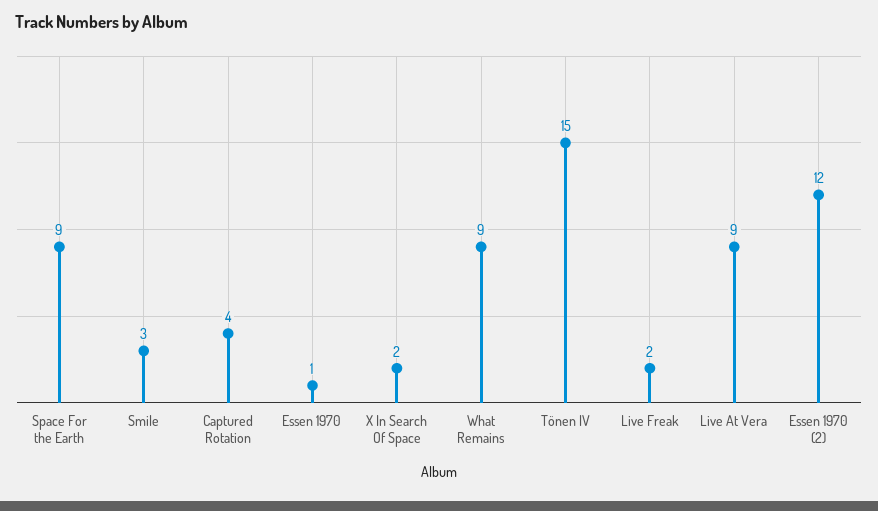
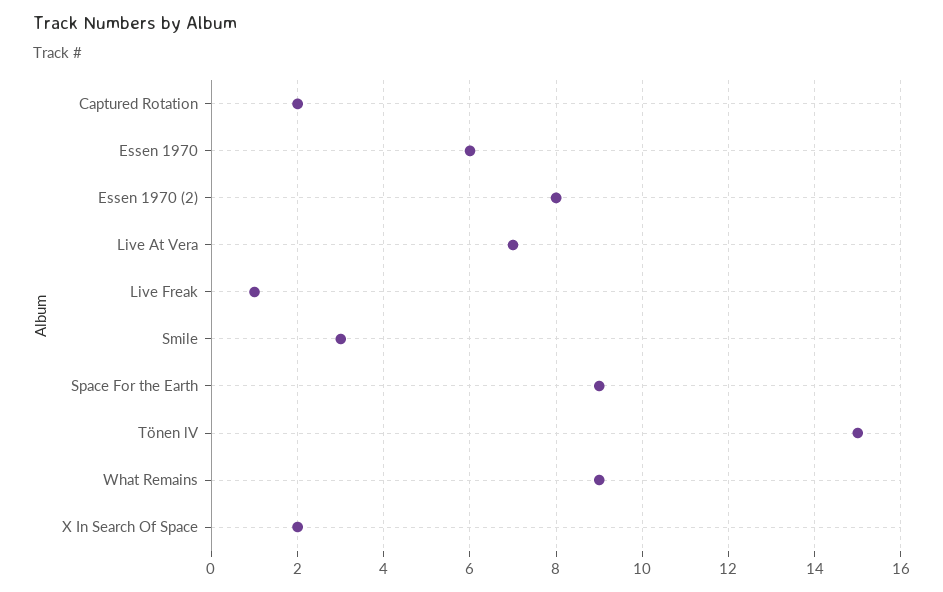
Captured Rotation: 4 -> 2
Essen 1970: 1 -> 6
Live Freak: 2 -> 1
Live At Vera: 9 -> 7
Essen 1970 (2): 12 -> 8

